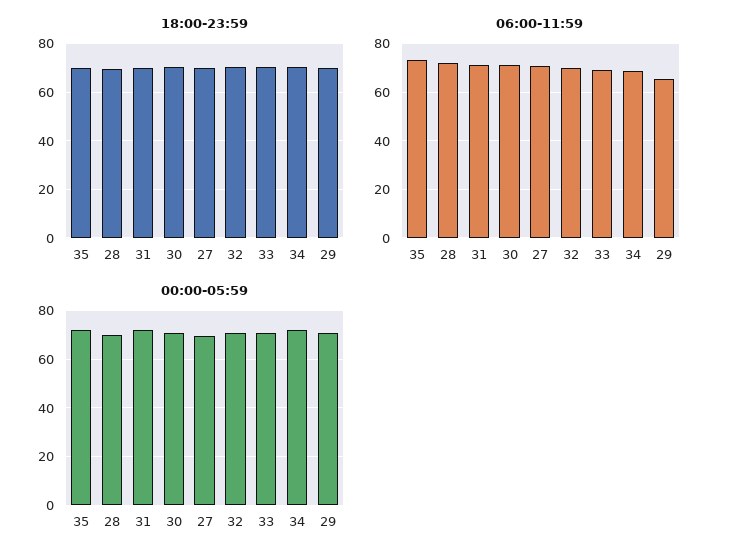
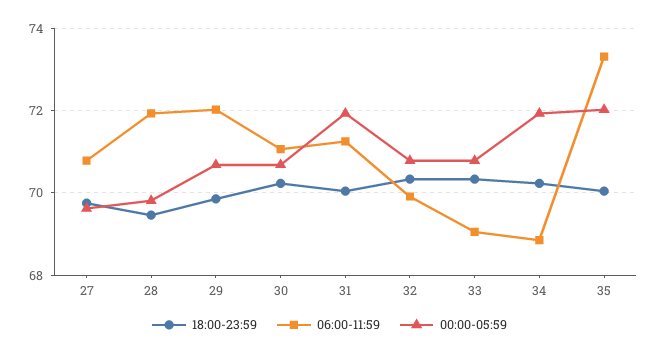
06:00-11:59, 29: 65 -> 72

